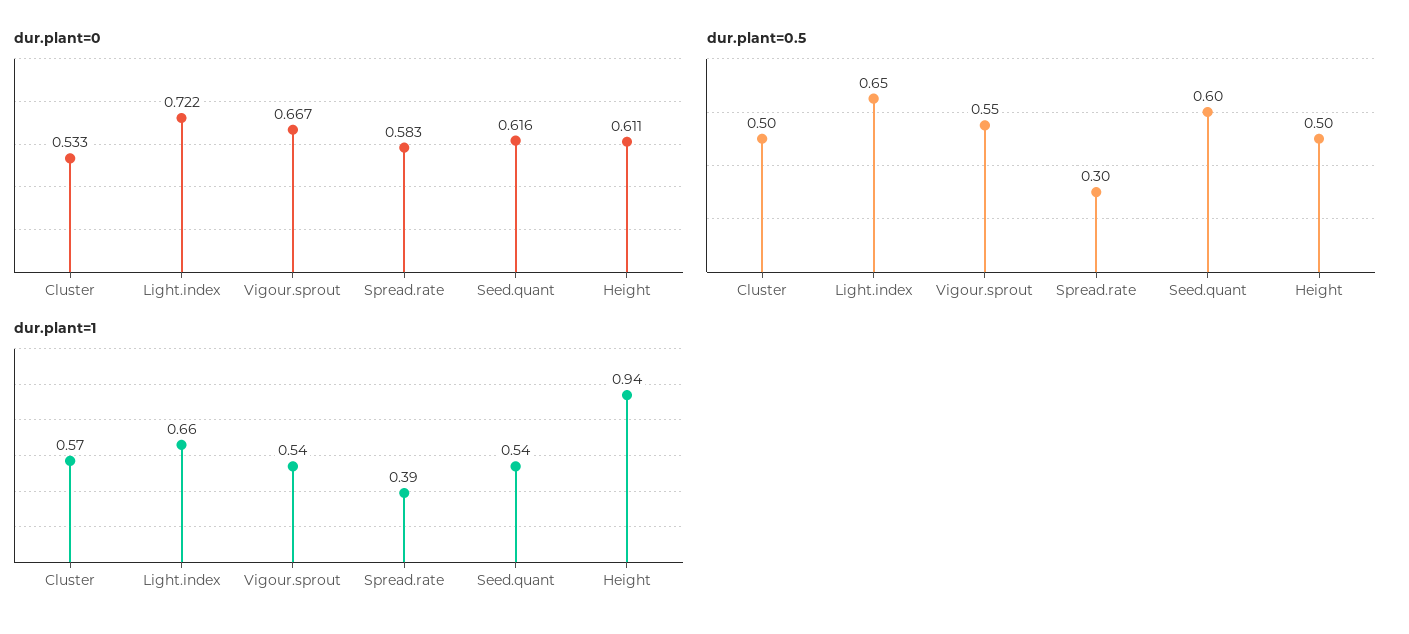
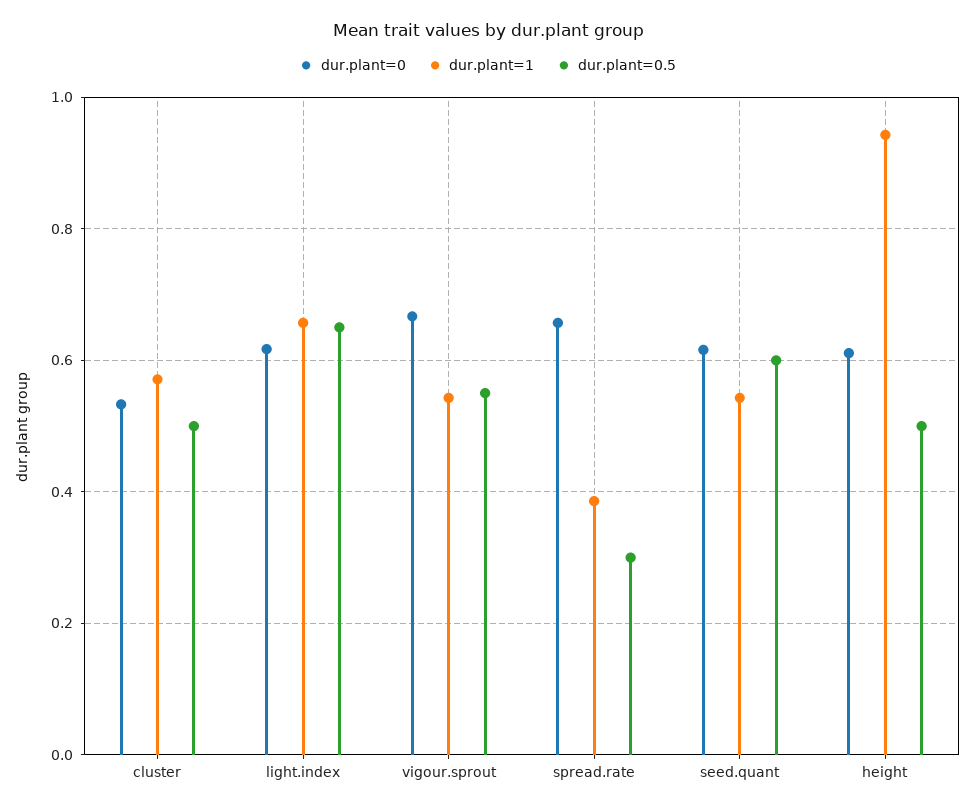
dur.plant=0, Light.index: 0.722 -> 0.62
dur.plant=0, Spread.rate: 0.583 -> 0.66

